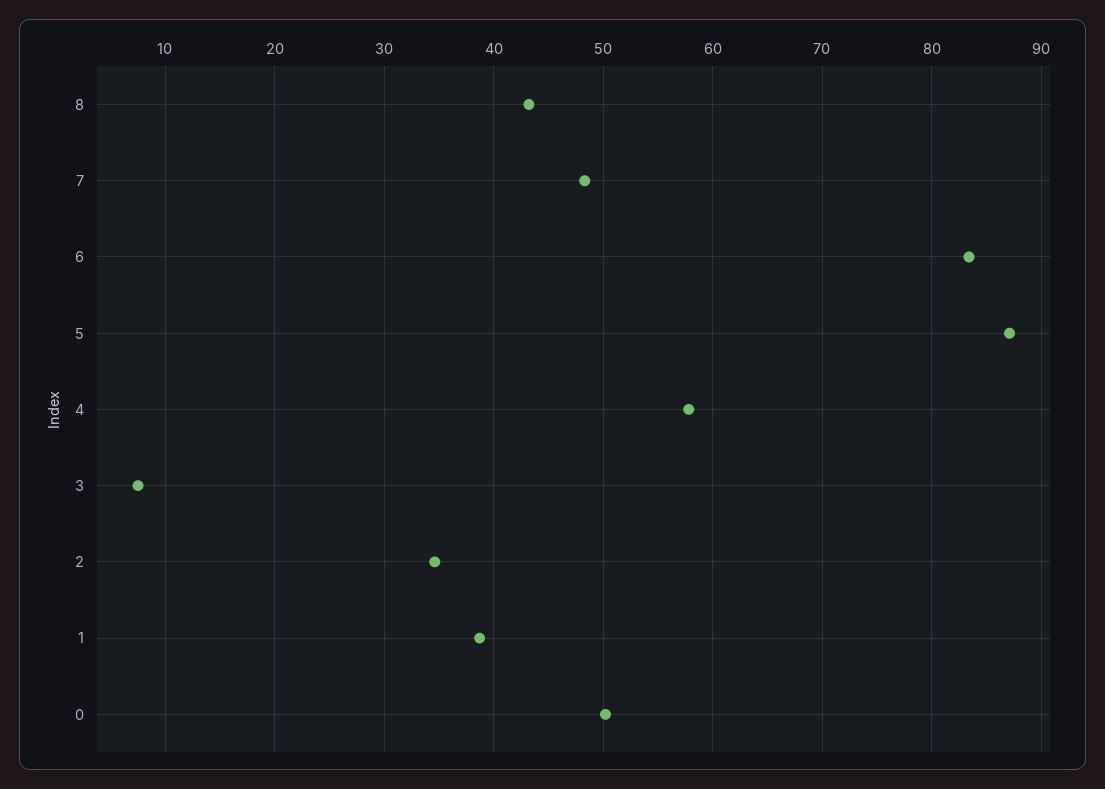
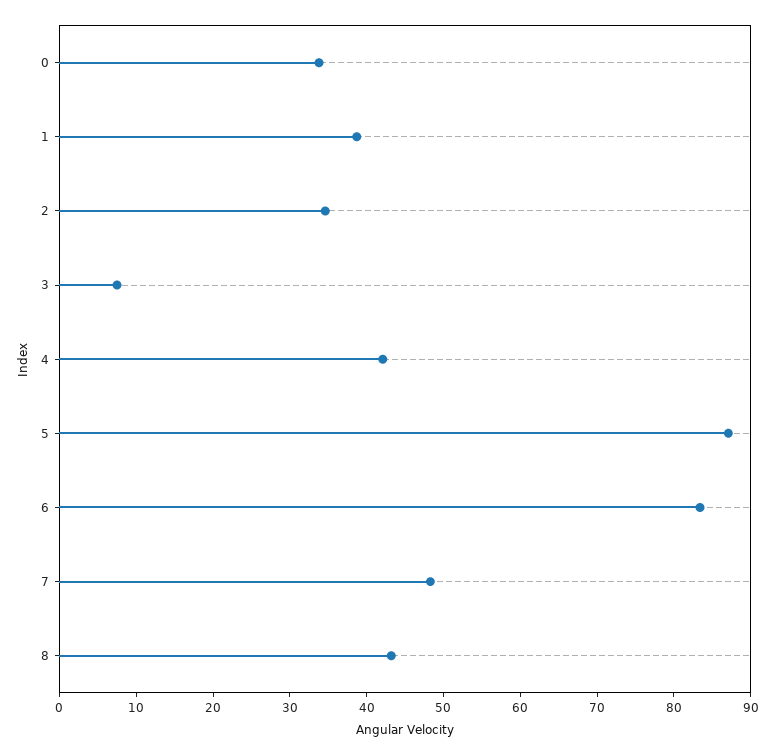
4: 58 -> 42
0: 50 -> 34

